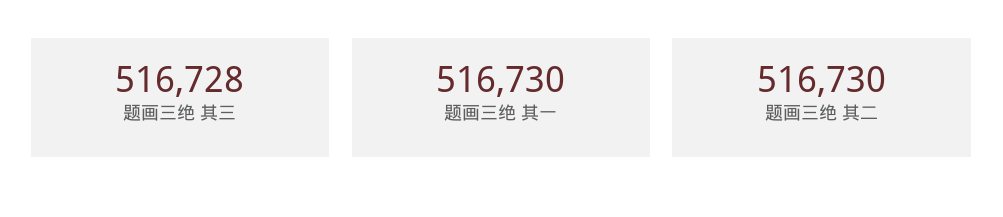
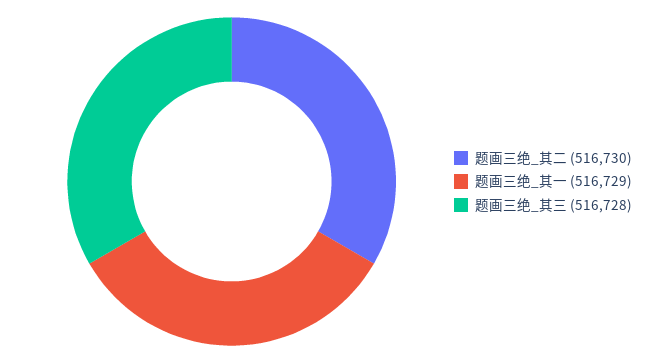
题画三绝 其一: 516730 -> 516729

